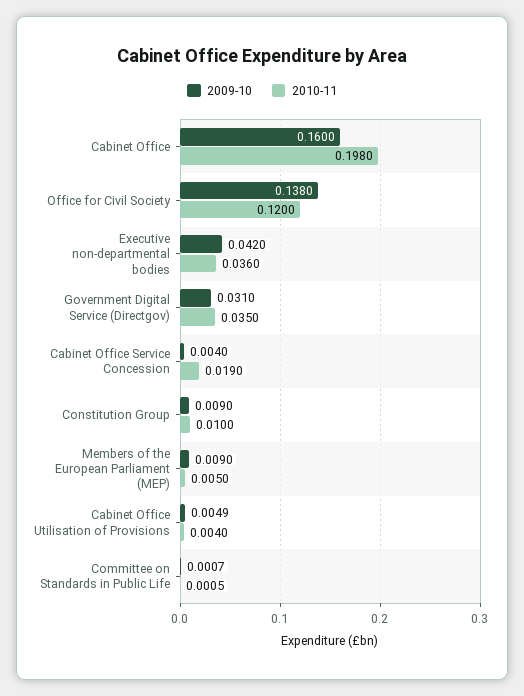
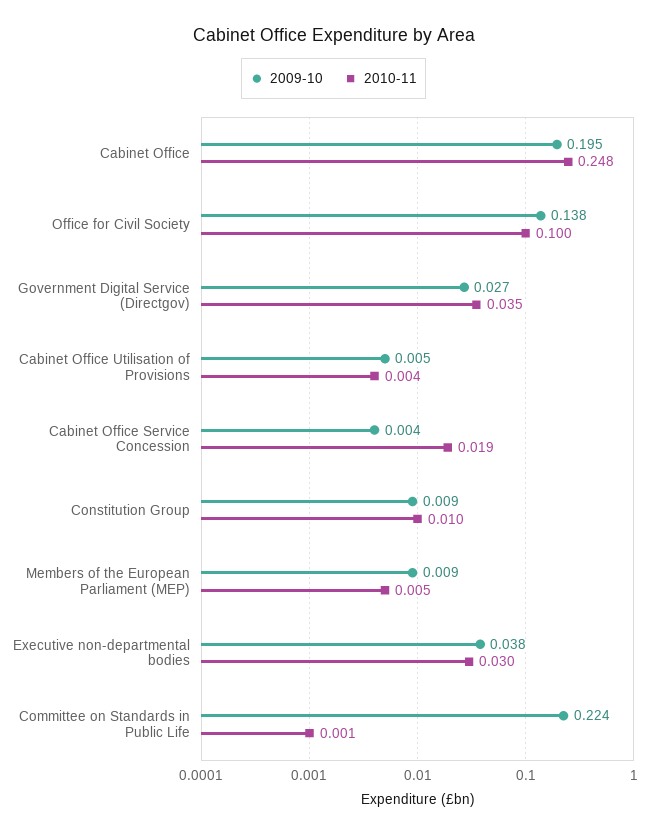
2009-10, Cabinet Office: 0.16 -> 0.195
2010-11, Cabinet Office: 0.198 -> 0.248
2010-11, Office for Civil Society: 0.12 -> 0.1
2009-10, Executive non-departmental bodies: 0.042 -> 0.038
2010-11, Executive non-departmental bodies: 0.036 -> 0.03
2009-10, Government Digital Service (Directgov): 0.031 -> 0.027
2009-10, Committee on Standards in Public Life: 0.0007 -> 0.224

